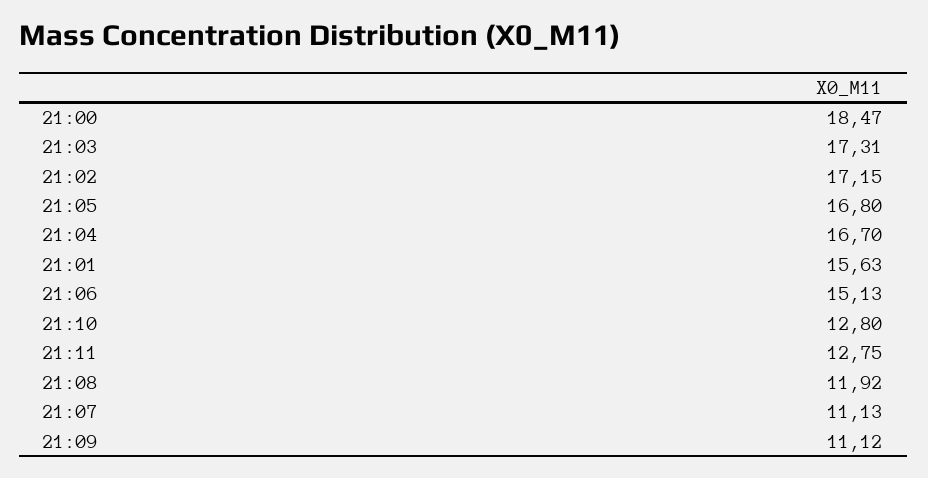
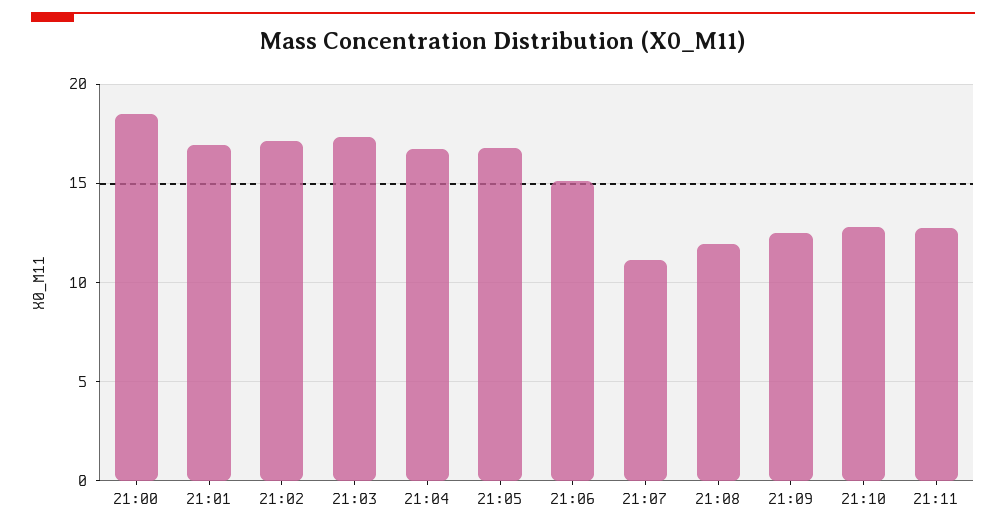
21:01: 15.63 -> 17
21:09: 11.12 -> 12.5

